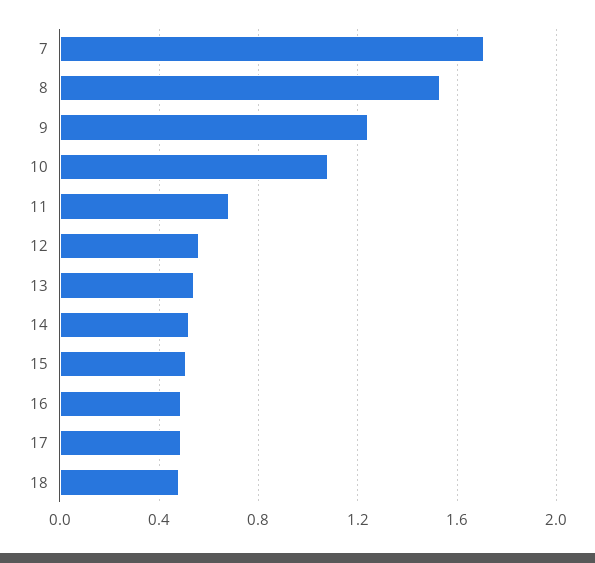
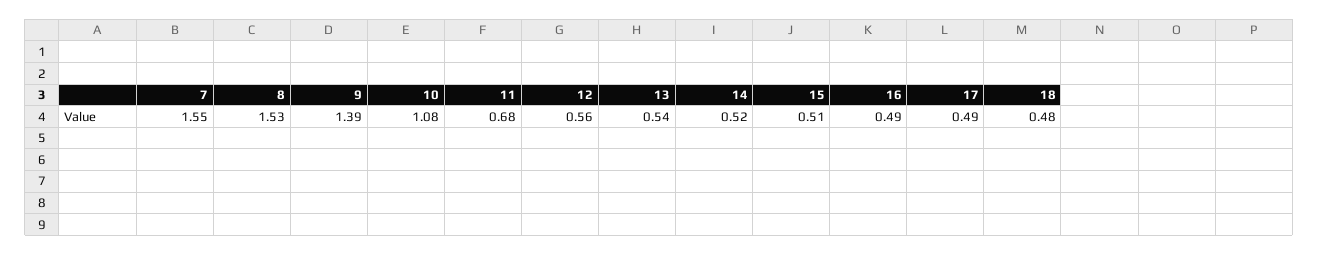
7: 1.7 -> 1.55
9: 1.25 -> 1.39

